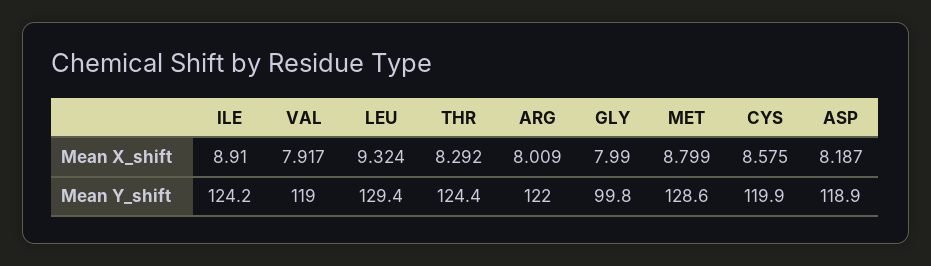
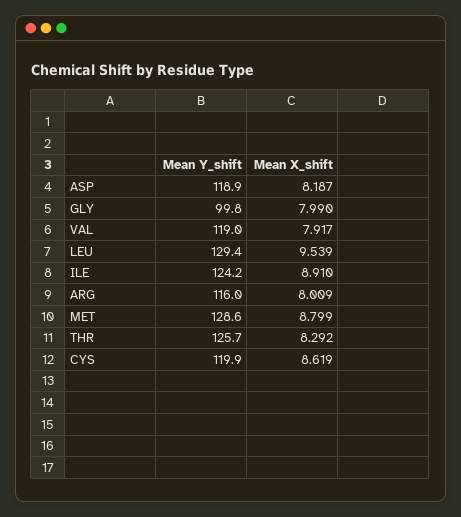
LEU, Mean X_shift: 9.324 -> 9.539
CYS, Mean X_shift: 8.575 -> 8.619
THR, Mean Y_shift: 124.4 -> 125.7
ARG, Mean Y_shift: 122 -> 116

